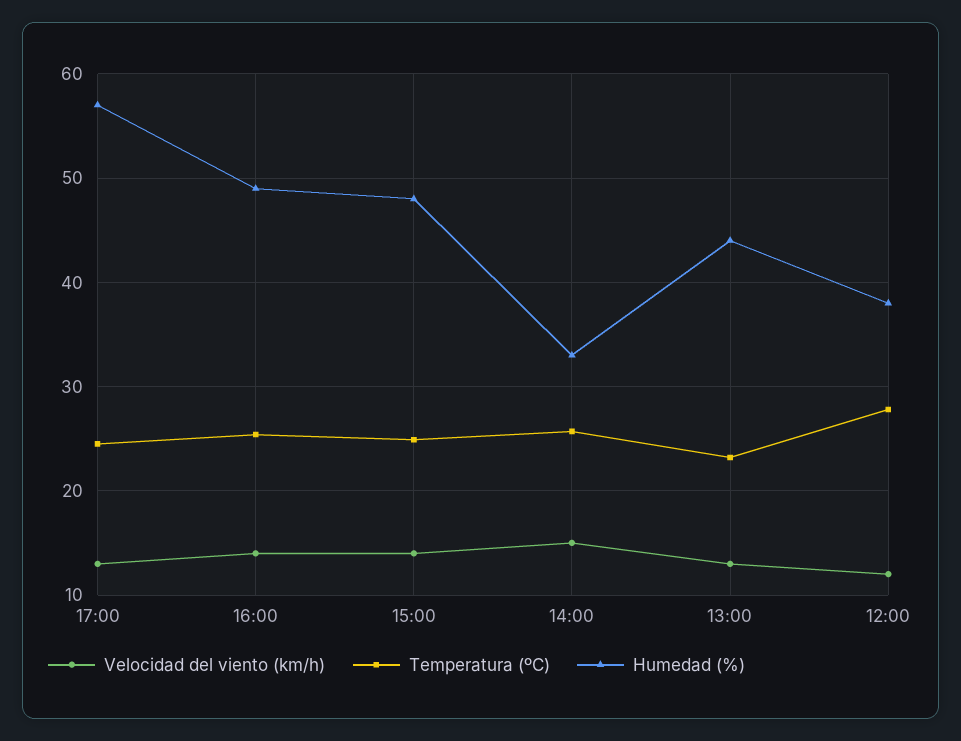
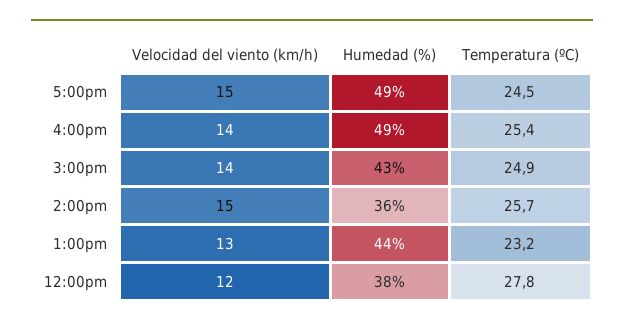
Velocidad del viento (km/h), 17:00: 13 -> 15
Humedad (%), 17:00: 57 -> 49
Humedad (%), 15:00: 48 -> 43
Humedad (%), 14:00: 33 -> 36

